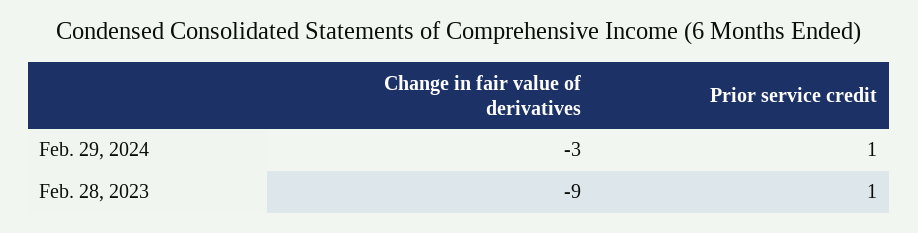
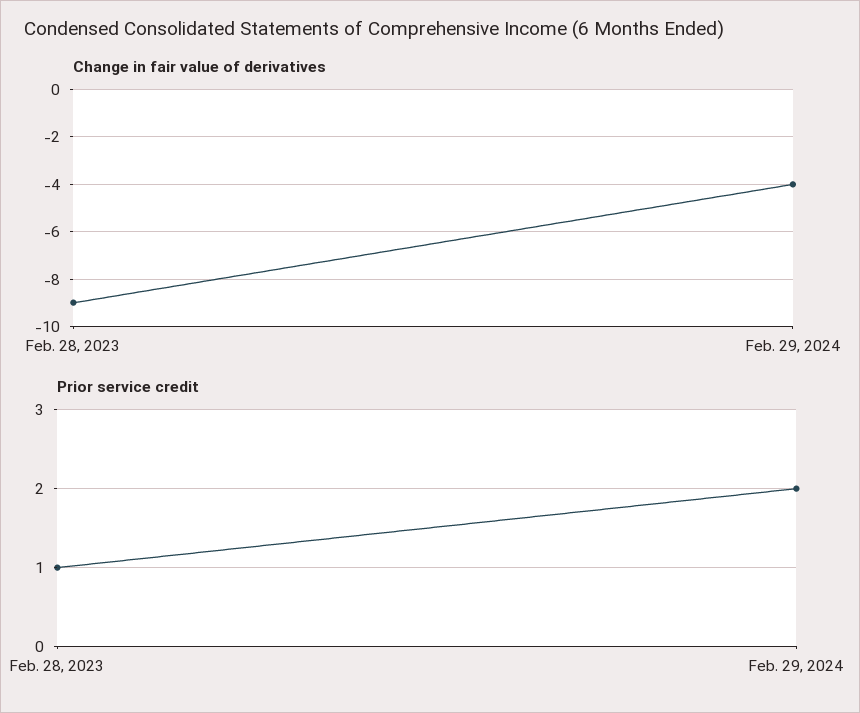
Change in fair value of derivatives, Feb. 29, 2024: -3 -> -4
Prior service credit, Feb. 29, 2024: 1 -> 2

